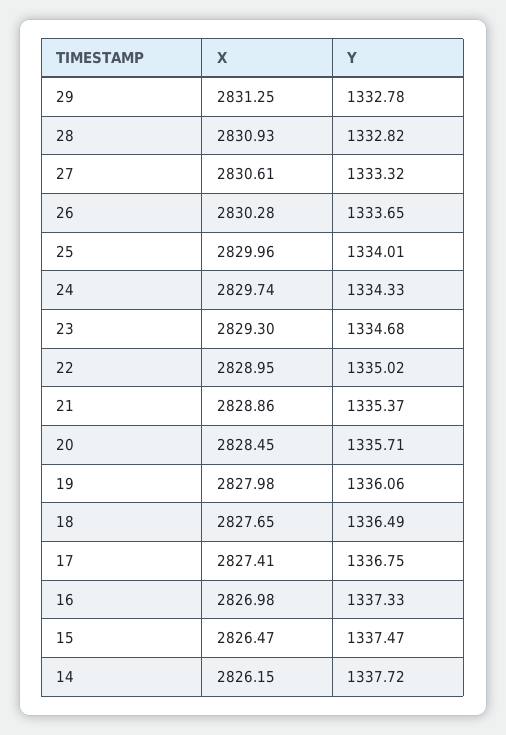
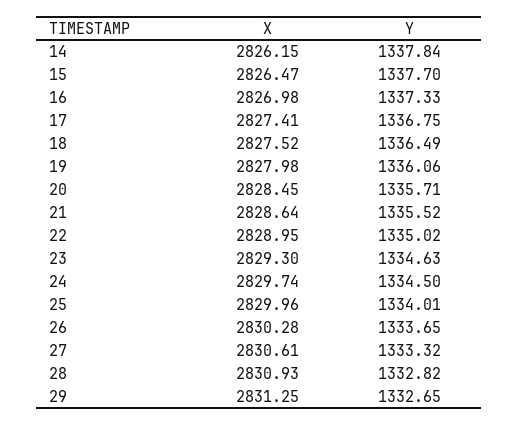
Y, 29: 1332.78 -> 1332.65
Y, 24: 1334.33 -> 1334.5
Y, 23: 1334.68 -> 1334.63
X, 21: 2828.86 -> 2828.64
Y, 21: 1335.37 -> 1335.52
X, 18: 2827.65 -> 2827.52
Y, 15: 1337.47 -> 1337.7
Y, 14: 1337.72 -> 1337.84

